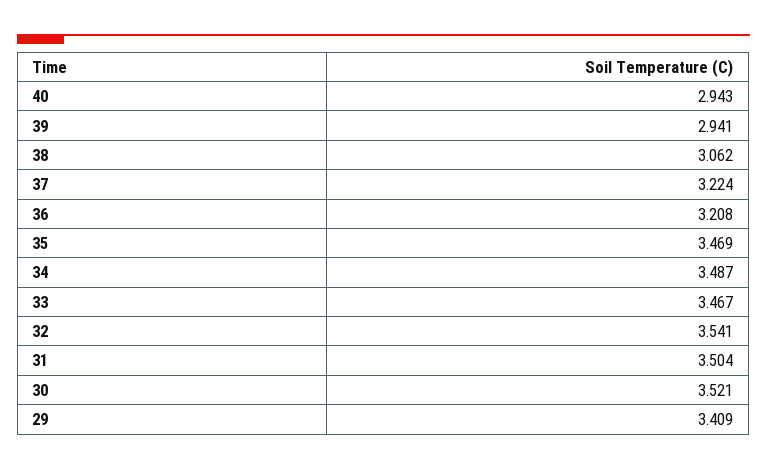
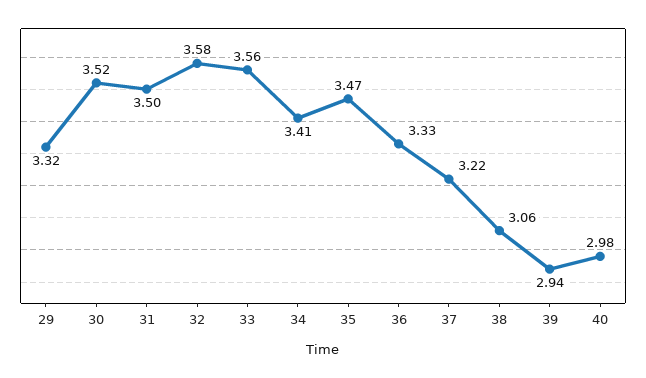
40: 2.943 -> 2.98
36: 3.208 -> 3.33
34: 3.487 -> 3.41
33: 3.467 -> 3.56
32: 3.541 -> 3.58
29: 3.409 -> 3.32

